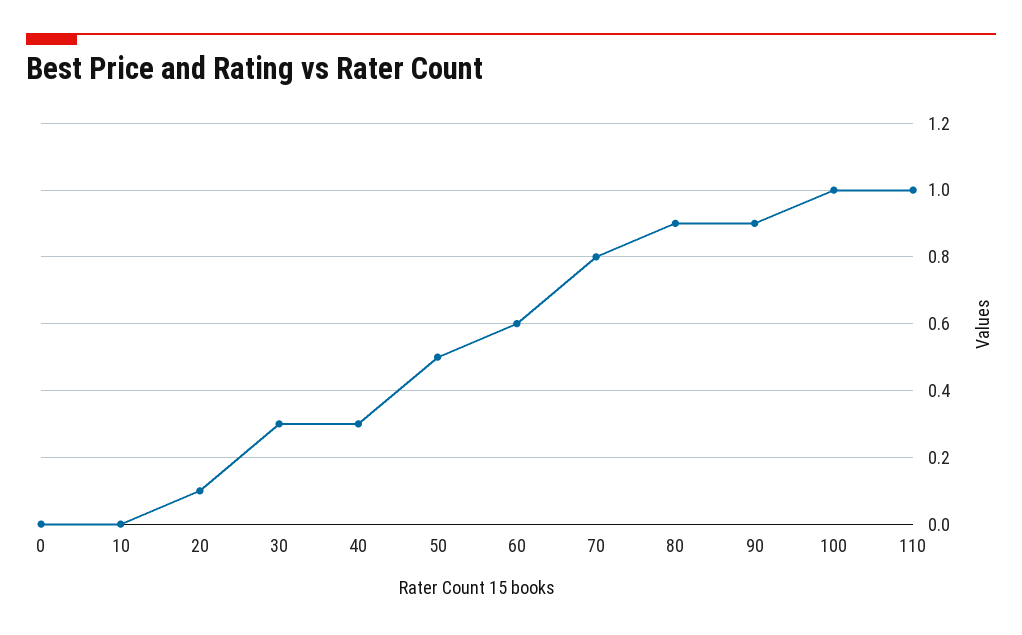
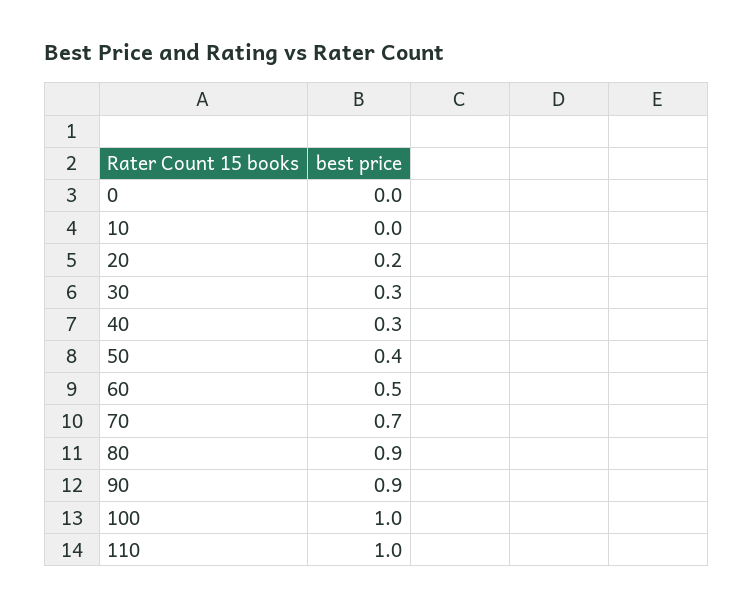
20: 0.1 -> 0.2
50: 0.5 -> 0.4
60: 0.6 -> 0.5
70: 0.8 -> 0.7

